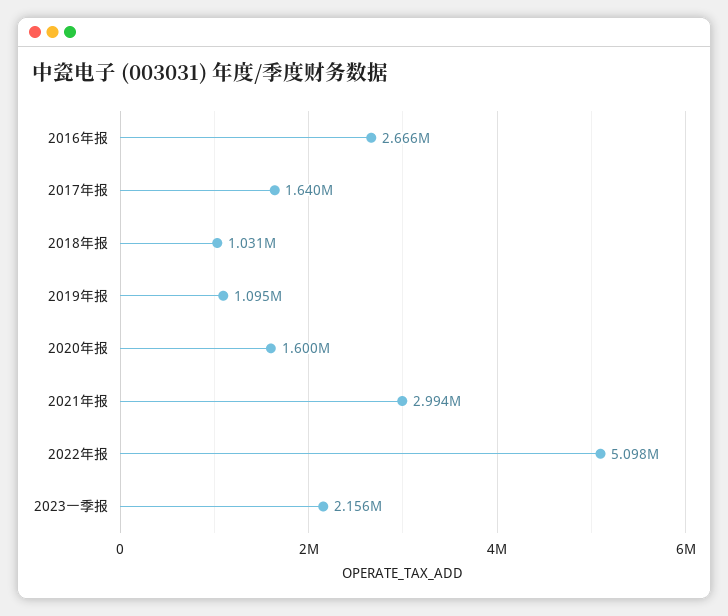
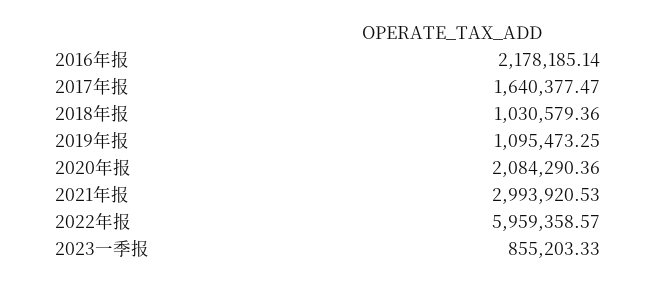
2016年报: 2666000 -> 2178185.14
2020年报: 1600000 -> 2084290.36
2022年报: 5098000 -> 5959358.57
2023一季报: 2156000 -> 855203.33

